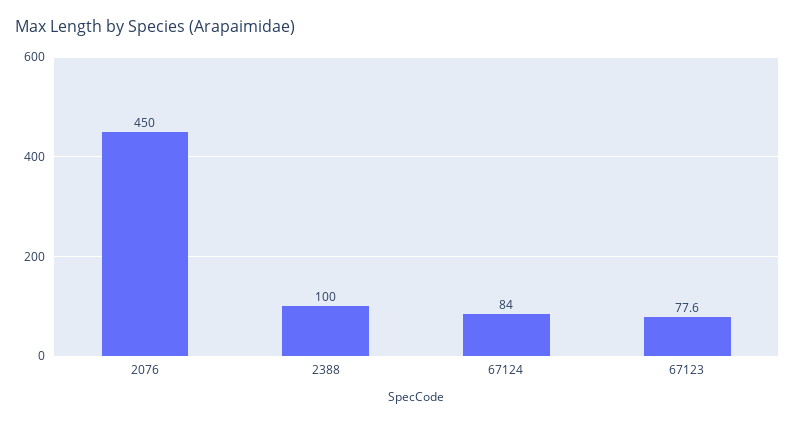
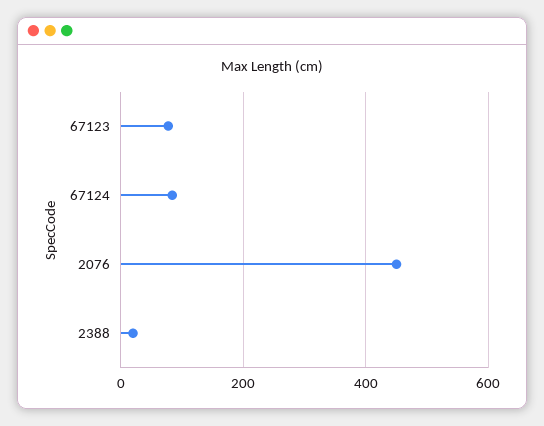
2388: 100 -> 20

